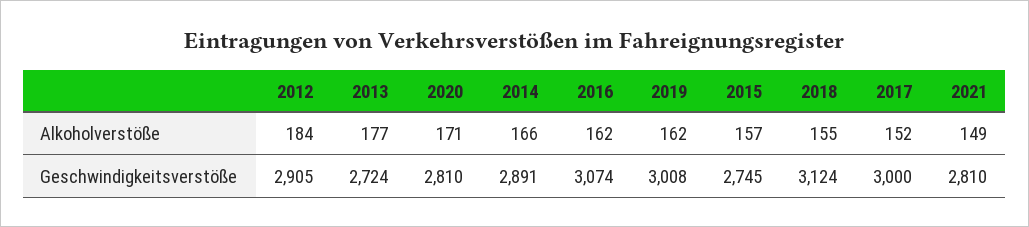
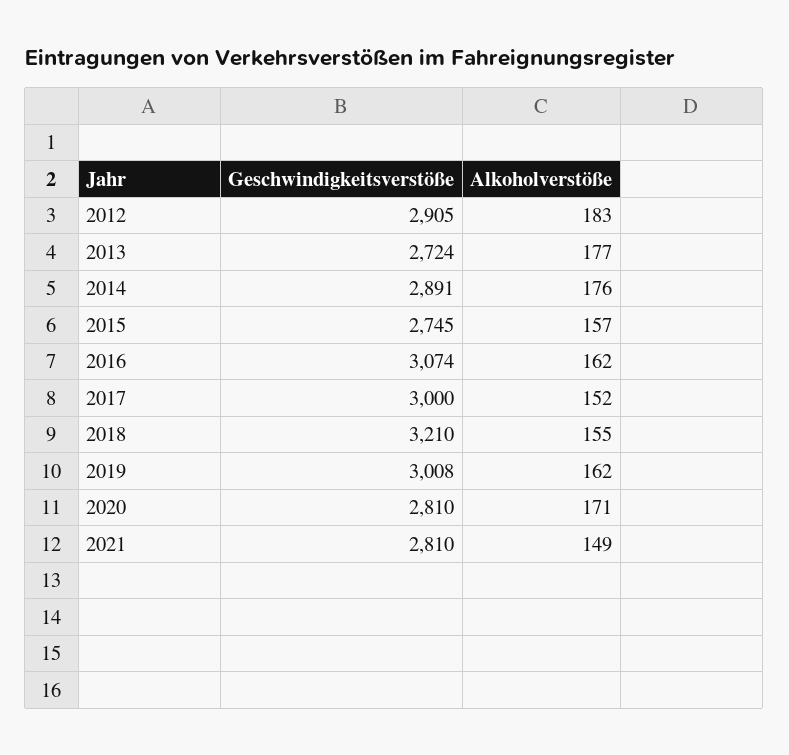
2012, Alkoholverstöße: 184 -> 183
2014, Alkoholverstöße: 166 -> 176
2018, Geschwindigkeitsverstöße: 3124 -> 3210

